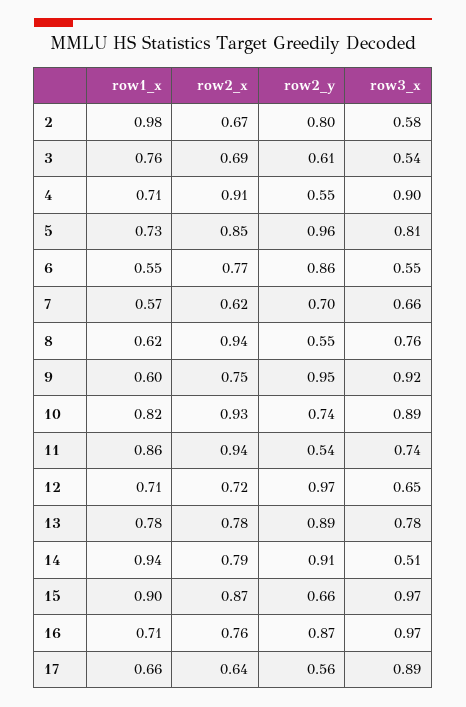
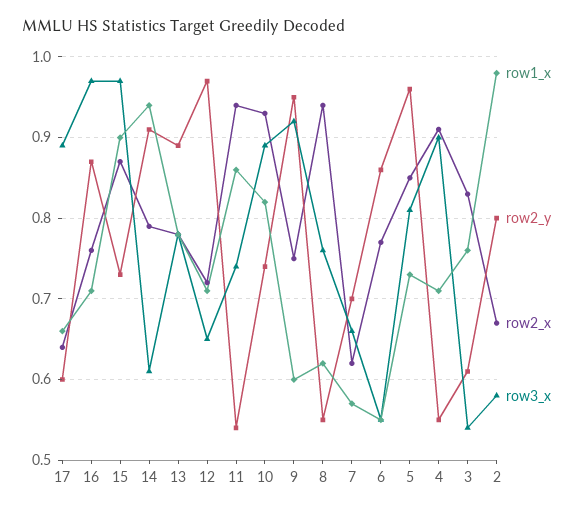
row2_x, 3: 0.69 -> 0.83
row3_x, 14: 0.51 -> 0.61
row2_y, 15: 0.66 -> 0.73
row2_y, 17: 0.56 -> 0.6

